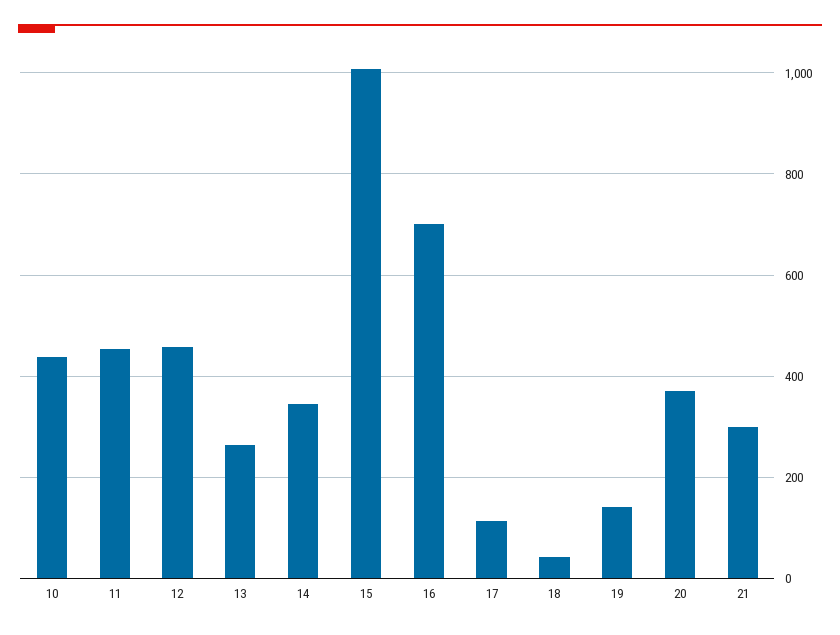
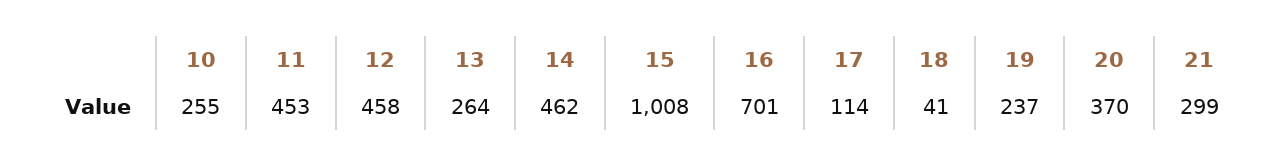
10: 440 -> 255
14: 340 -> 462
19: 140 -> 237

